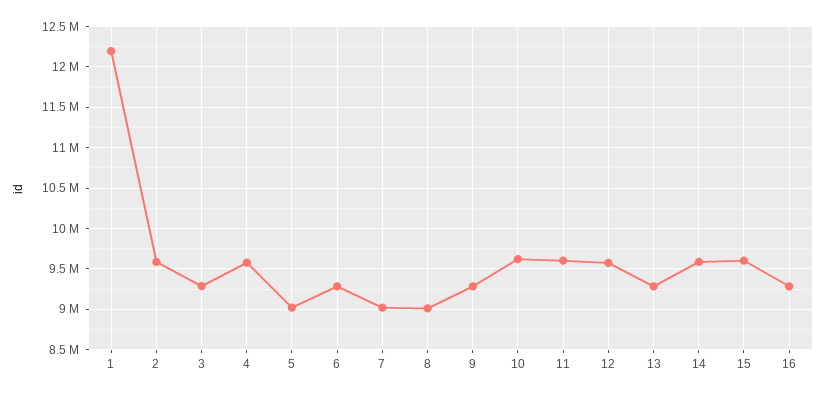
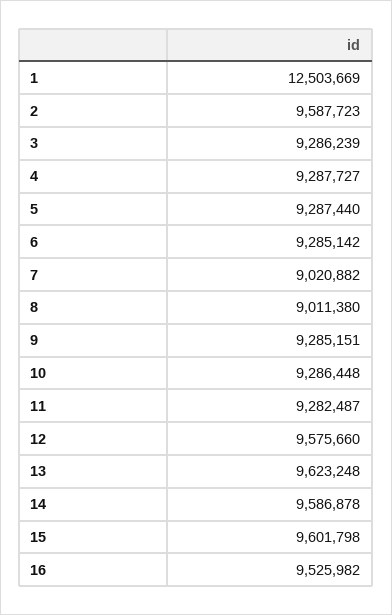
1: 12200000 -> 12503669
4: 9600000 -> 9287727
5: 9000000 -> 9287440
10: 9600000 -> 9286448
11: 9600000 -> 9282487
13: 9300000 -> 9623248
16: 9300000 -> 9525982

